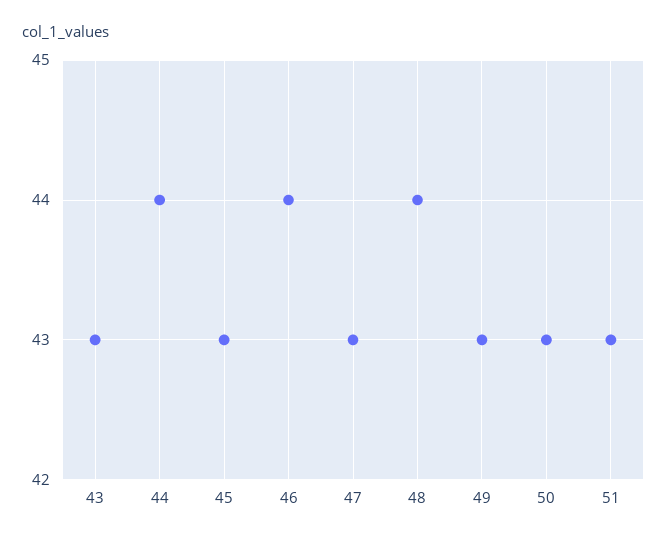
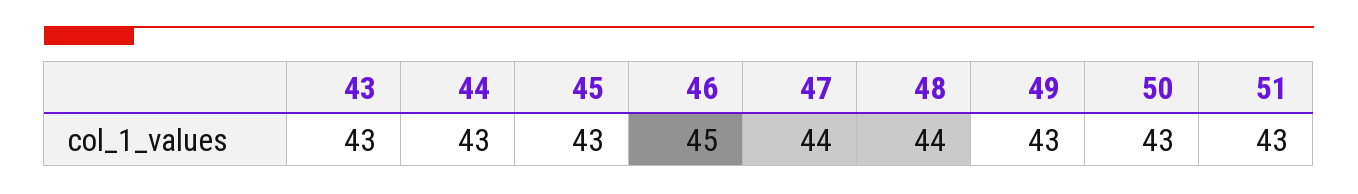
44: 44 -> 43
46: 44 -> 45
47: 43 -> 44

